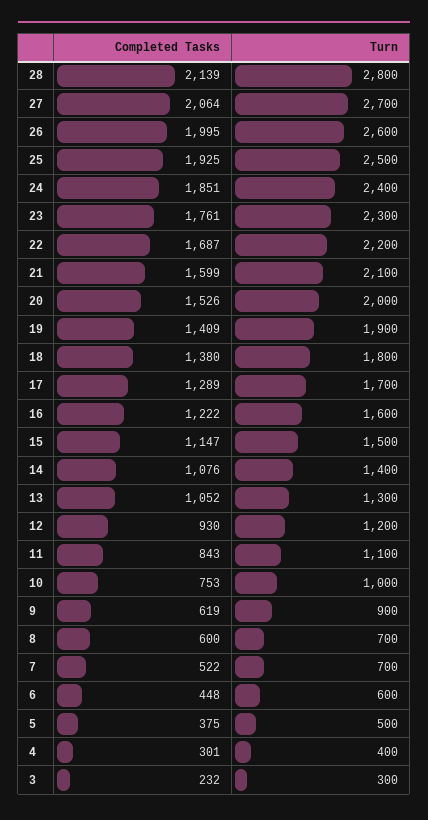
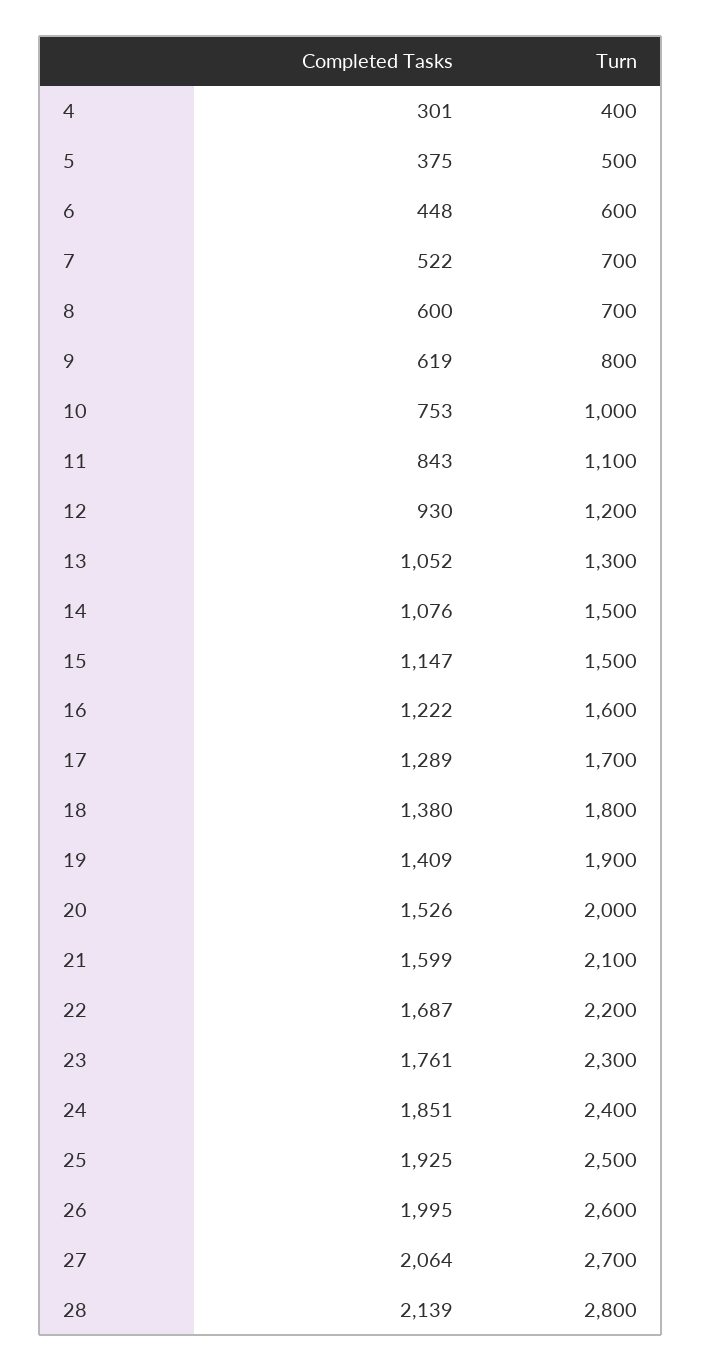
Turn, 14: 1400 -> 1500
Turn, 9: 900 -> 800
Completed Tasks, 3: 232 -> none
Turn, 3: 300 -> none

